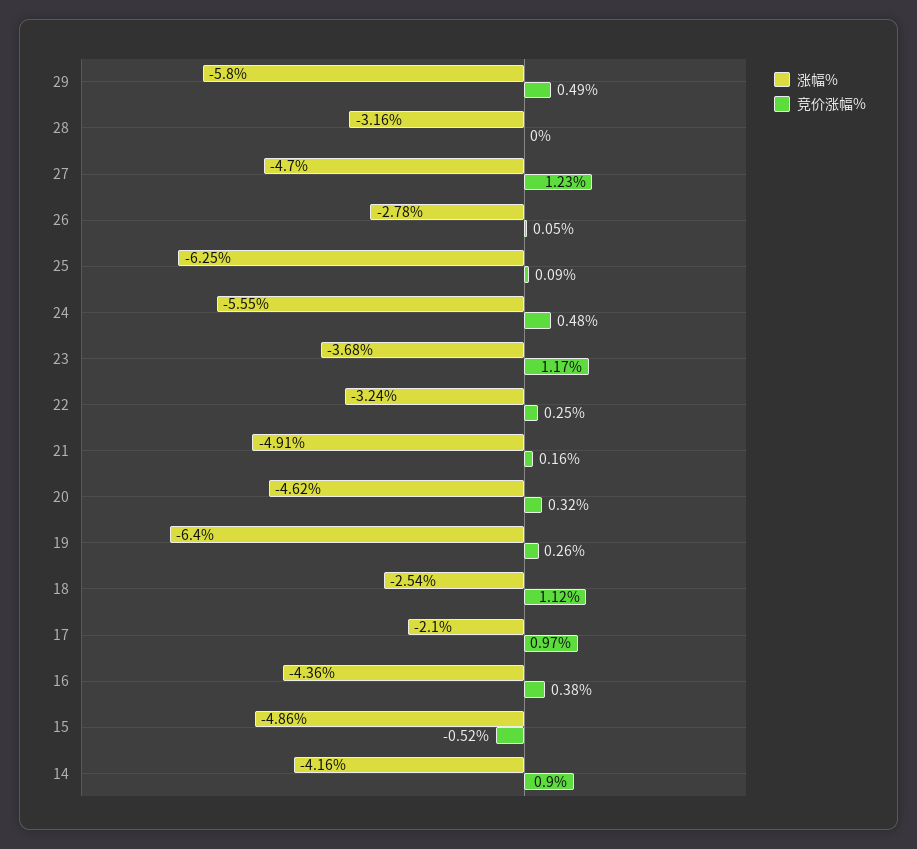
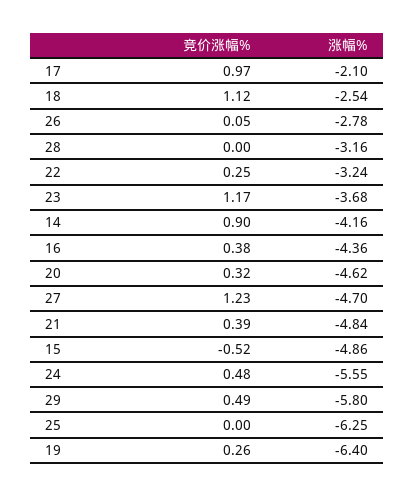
竞价涨幅%, 25: 0.09 -> 0
涨幅%, 21: -4.91 -> -4.84
竞价涨幅%, 21: 0.16 -> 0.39

